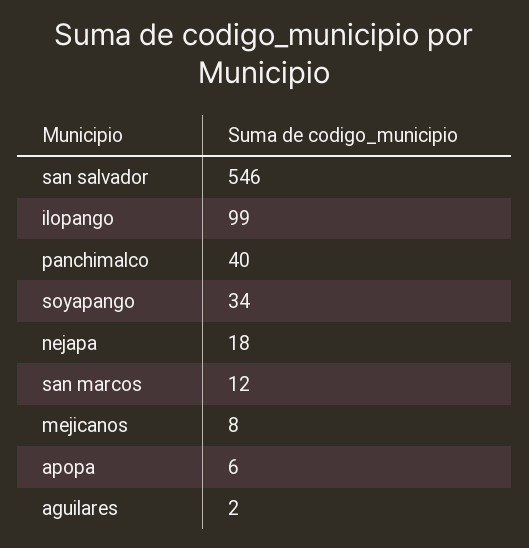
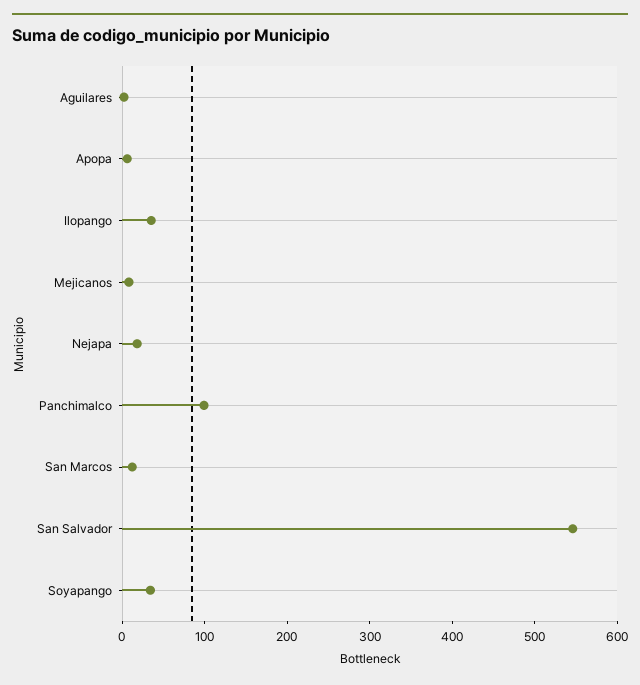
ilopango: 99 -> 40
panchimalco: 40 -> 100

